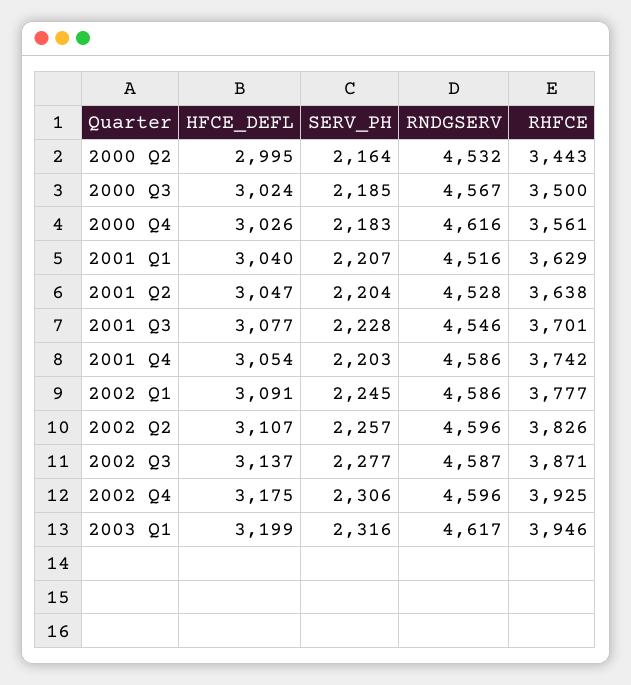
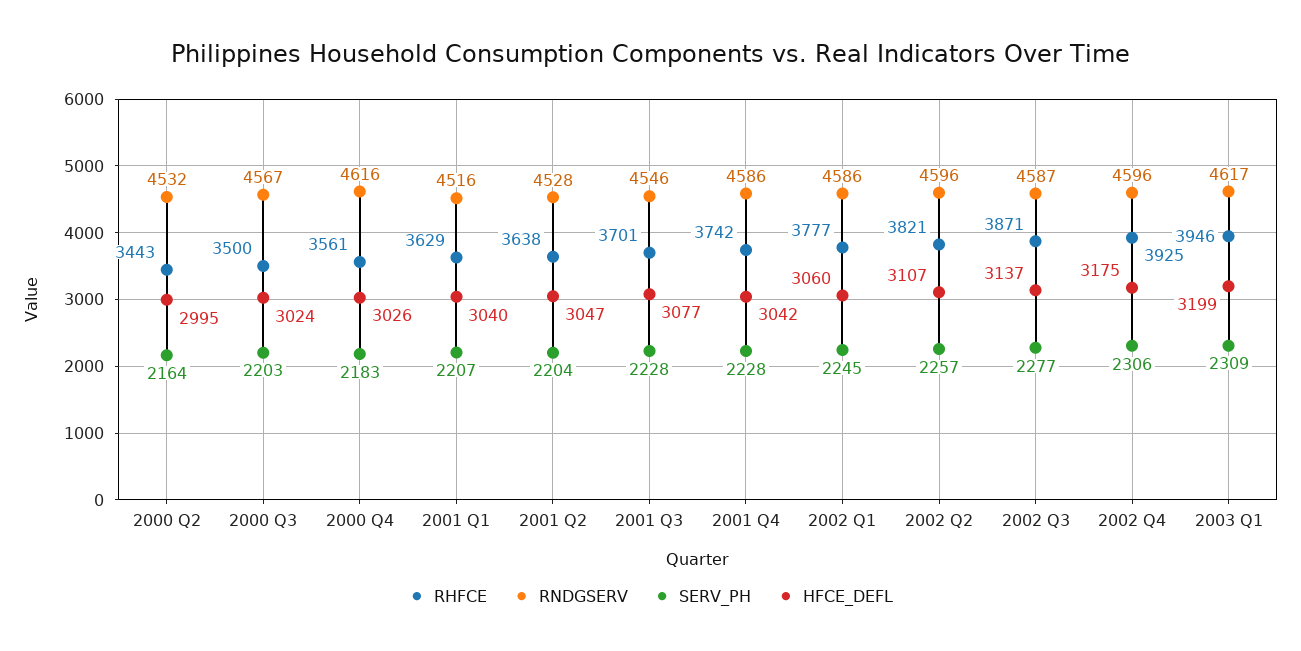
SERV_PH, 2000 Q3: 2185 -> 2203
HFCE_DEFL, 2001 Q4: 3054 -> 3042
SERV_PH, 2001 Q4: 2203 -> 2228
HFCE_DEFL, 2002 Q1: 3091 -> 3060
RHFCE, 2002 Q2: 3826 -> 3821
SERV_PH, 2003 Q1: 2316 -> 2309

